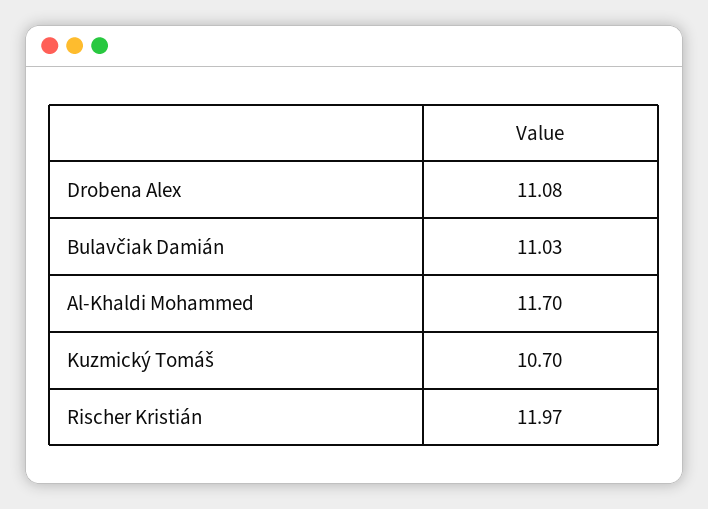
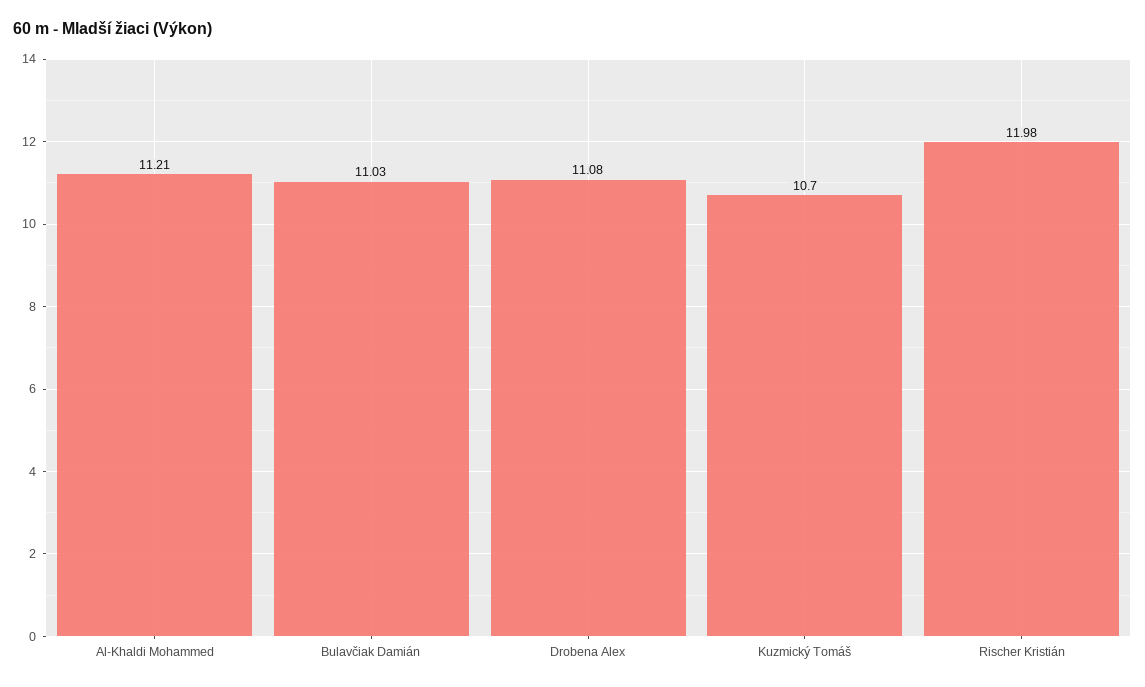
Al-Khaldi Mohammed: 11.7 -> 11.21
Rischer Kristián: 11.97 -> 11.98

